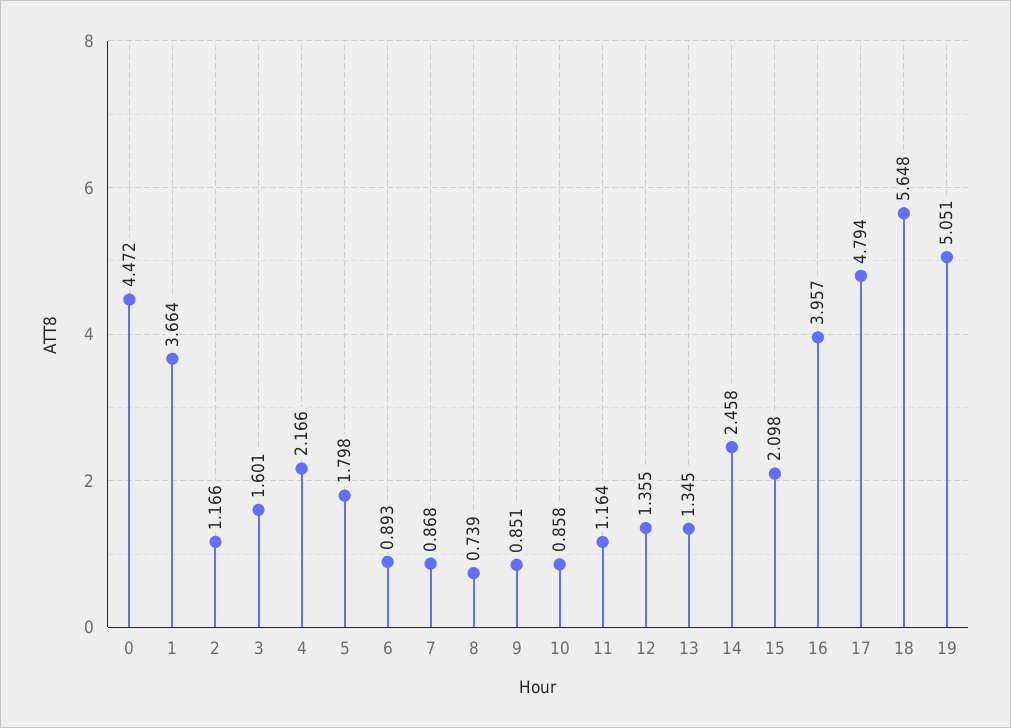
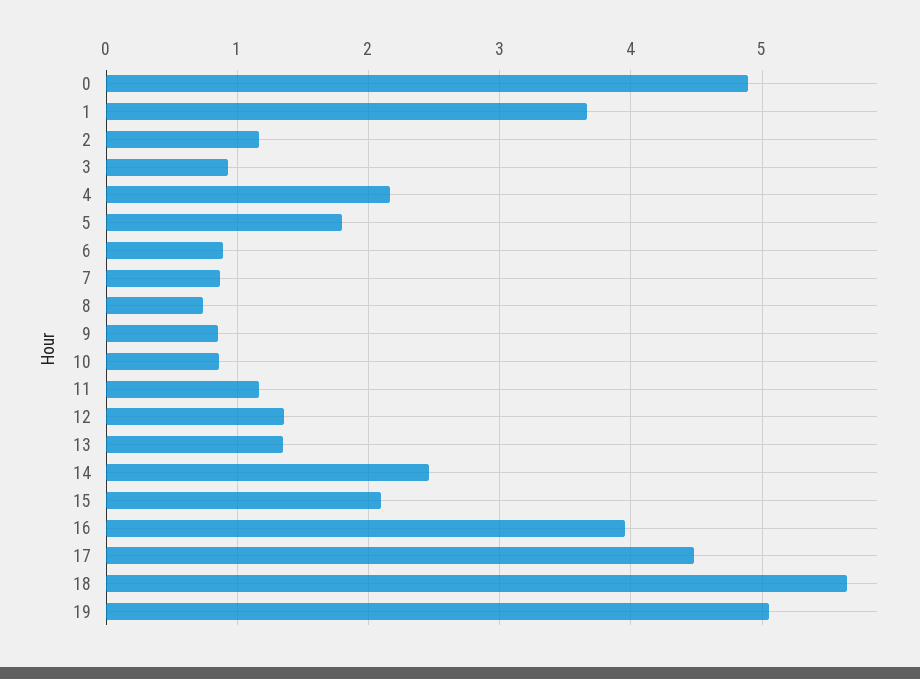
0: 4.472 -> 4.9
3: 1.601 -> 0.9
17: 4.794 -> 4.5

